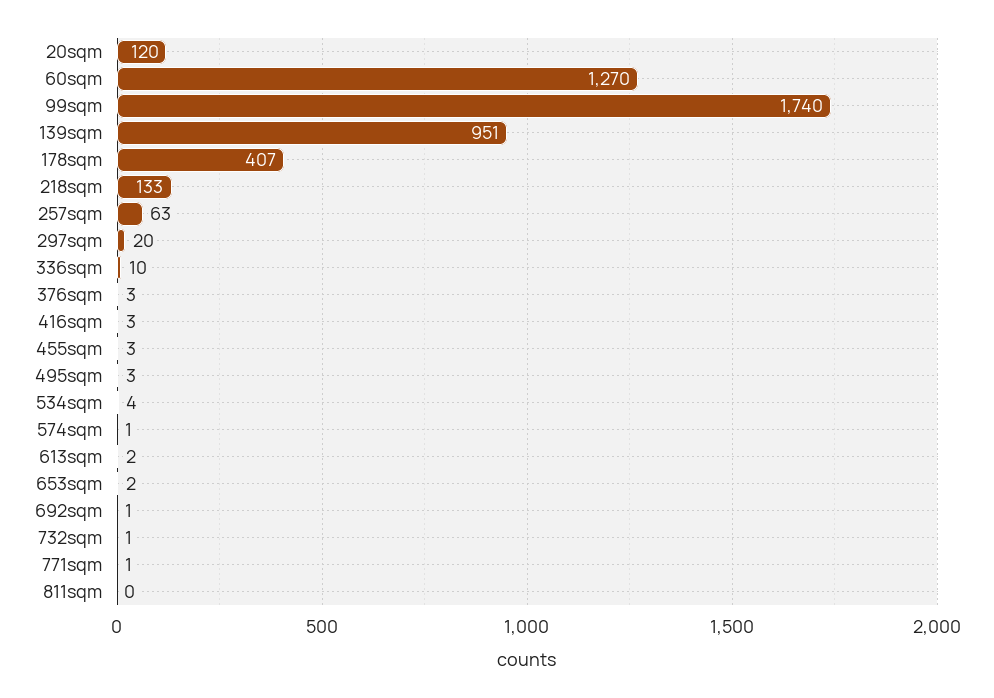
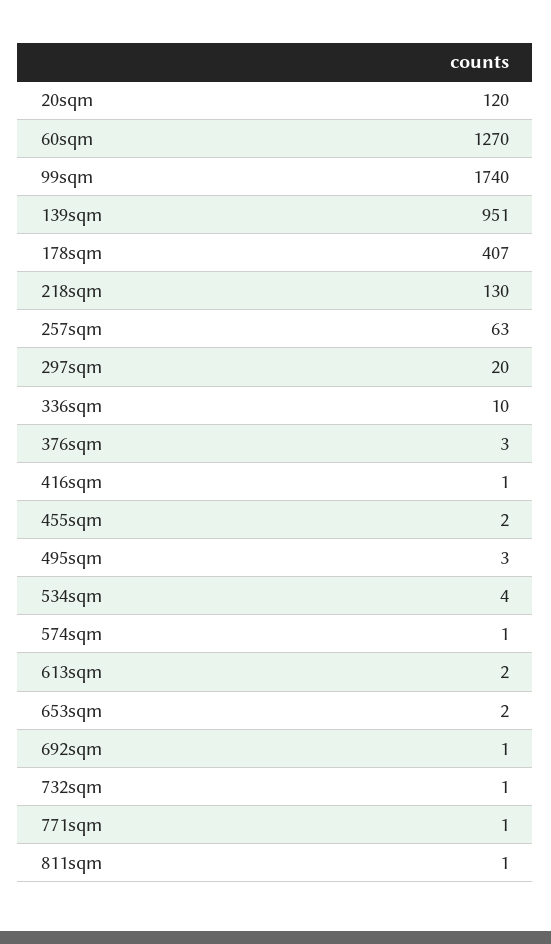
218sqm: 133 -> 130
416sqm: 3 -> 1
455sqm: 3 -> 2
811sqm: 0 -> 1

